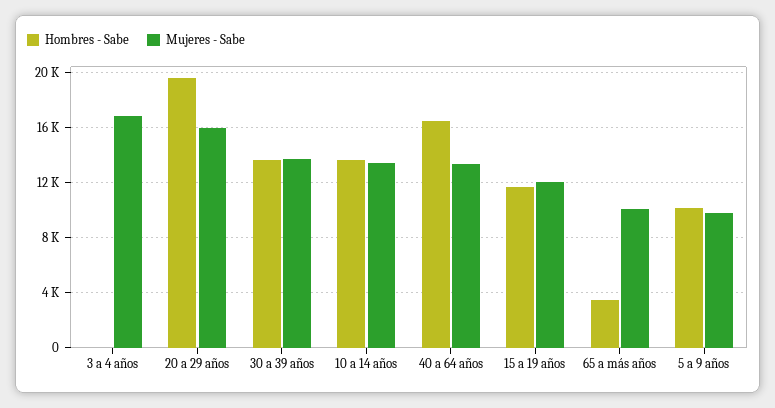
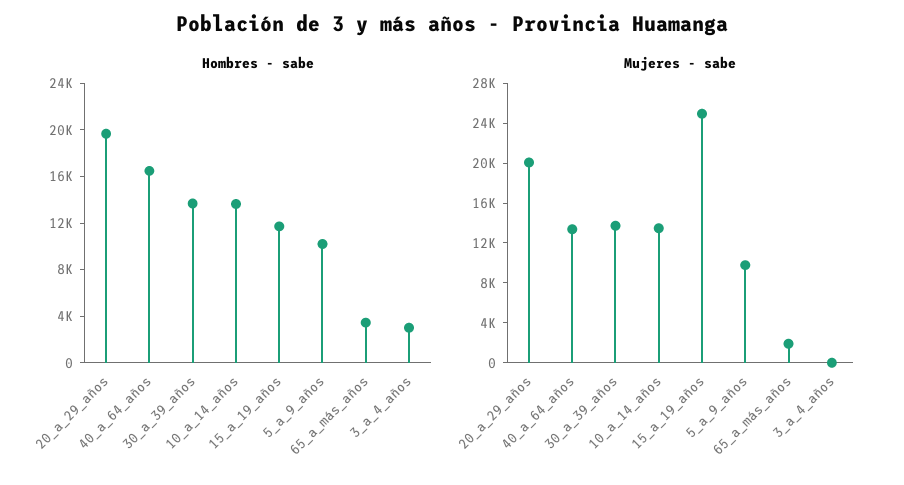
Hombres - Sabe, 3 a 4 años: 0 -> 3000
Mujeres - Sabe, 3 a 4 años: 17000 -> 0
Mujeres - Sabe, 20 a 29 años: 16000 -> 20000
Mujeres - Sabe, 15 a 19 años: 12000 -> 25000
Mujeres - Sabe, 65 a más años: 10000 -> 2000

